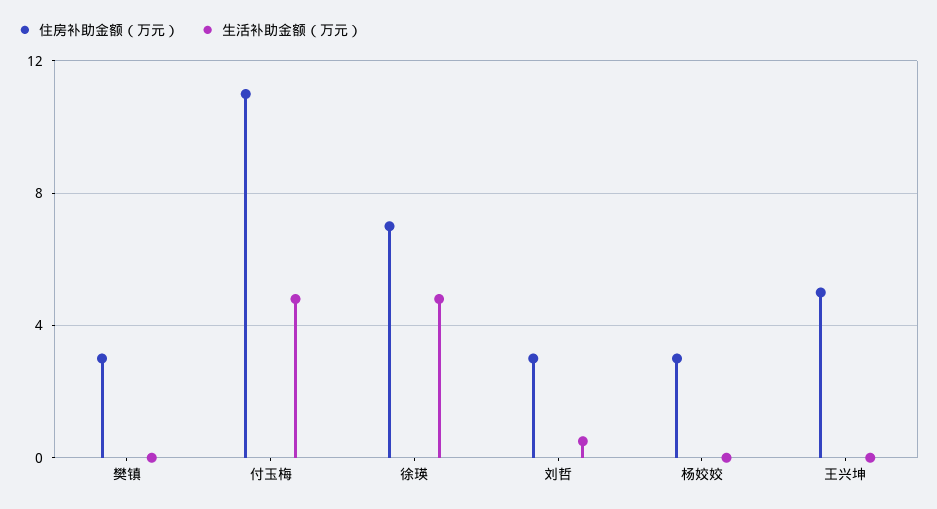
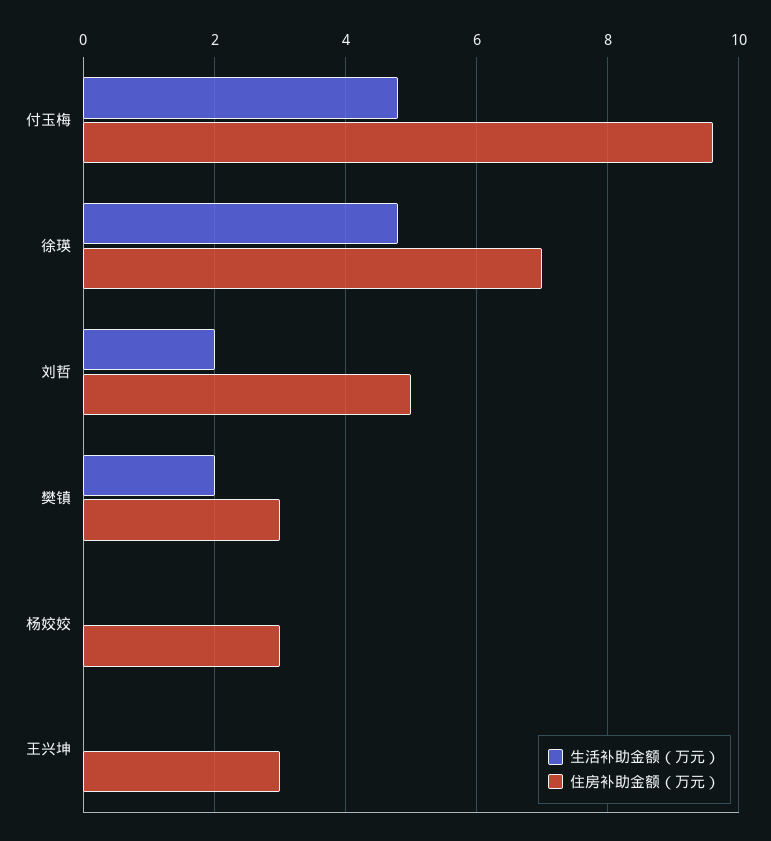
生活补助金额（万元）, 樊镇: 0 -> 2
住房补助金额（万元）, 付玉梅: 11 -> 9.5
住房补助金额（万元）, 刘哲: 3 -> 5
生活补助金额（万元）, 刘哲: 0.5 -> 2
住房补助金额（万元）, 王兴坤: 5 -> 3

